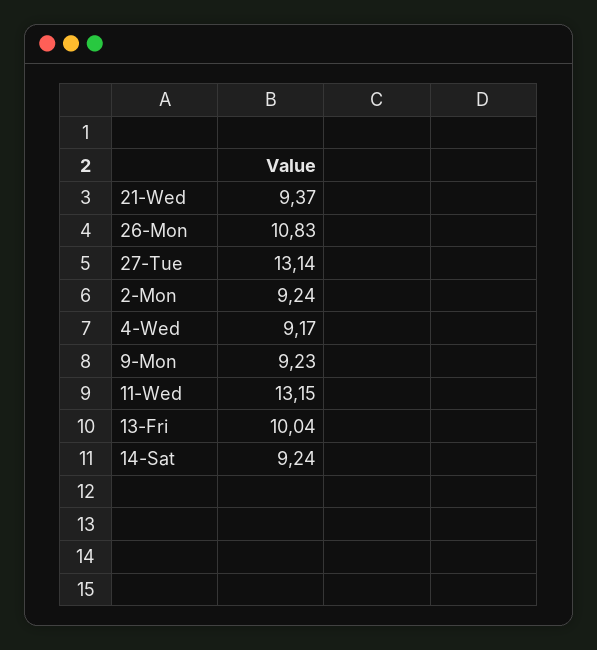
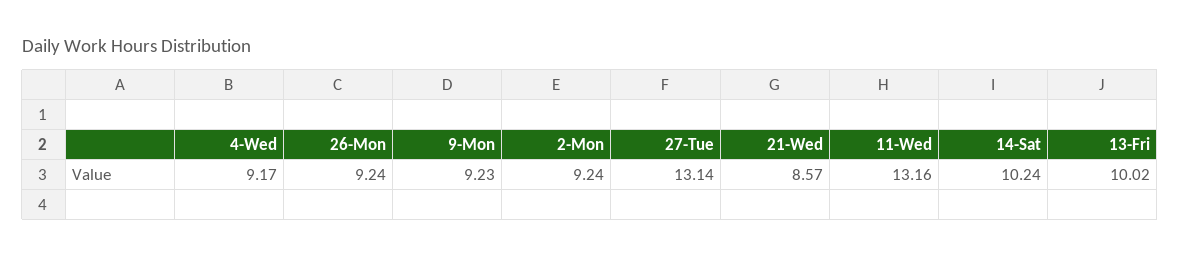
21-Wed: 9.37 -> 8.57
26-Mon: 10.83 -> 9.24
11-Wed: 13.15 -> 13.16
13-Fri: 10.04 -> 10.02
14-Sat: 9.24 -> 10.24

